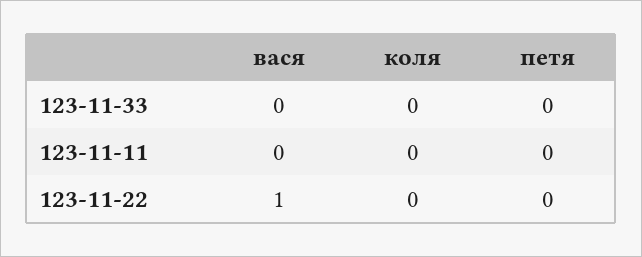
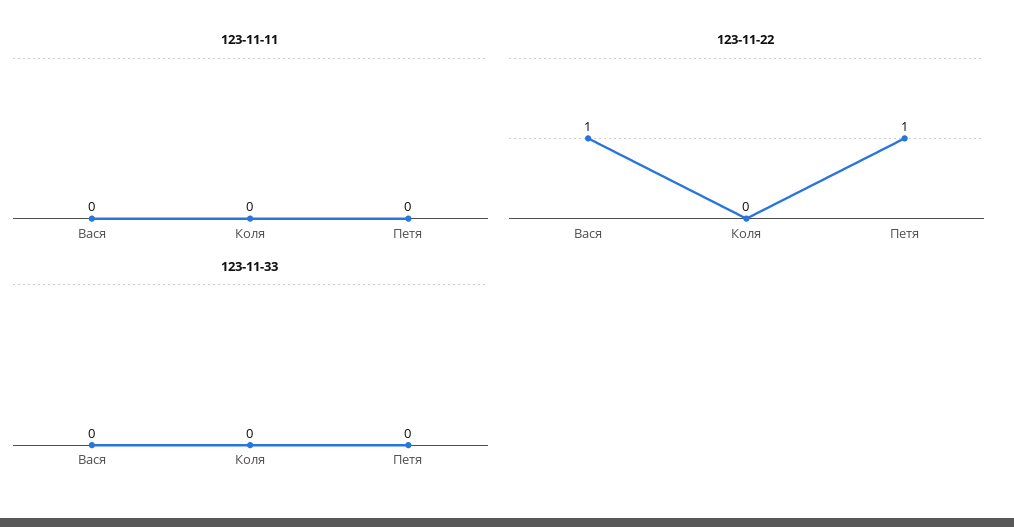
123-11-22, петя: 0 -> 1

